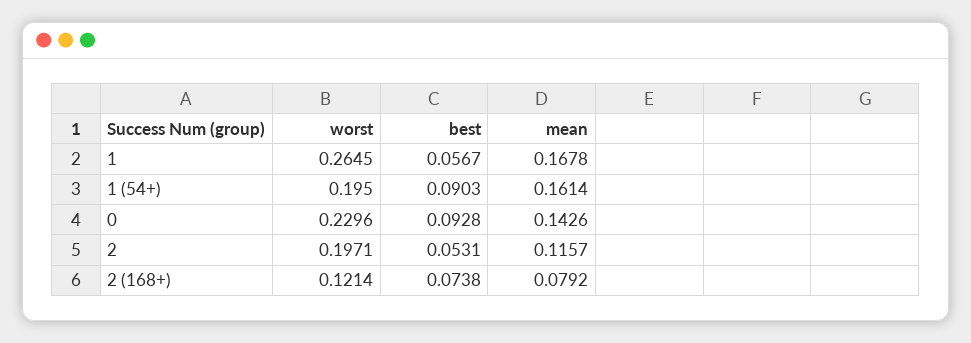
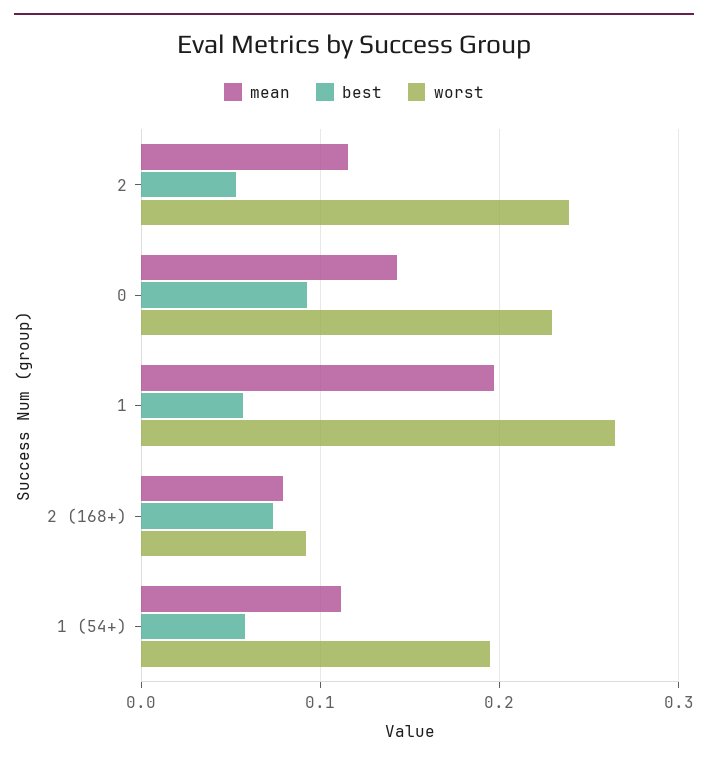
mean, 1: 0.1678 -> 0.2
best, 1 (54+): 0.0903 -> 0.06
mean, 1 (54+): 0.1614 -> 0.11
worst, 2: 0.1971 -> 0.24
worst, 2 (168+): 0.1214 -> 0.09

